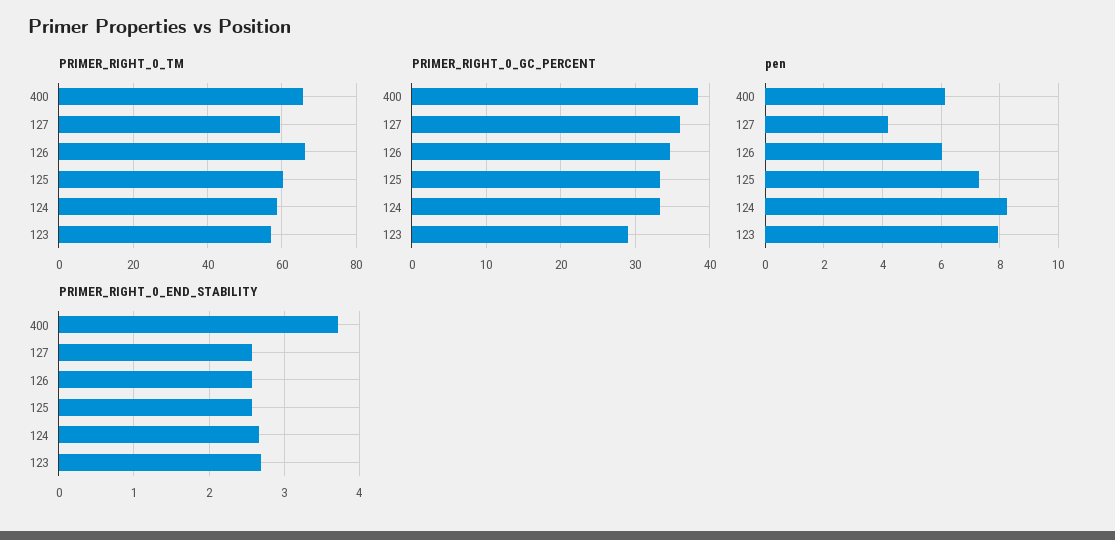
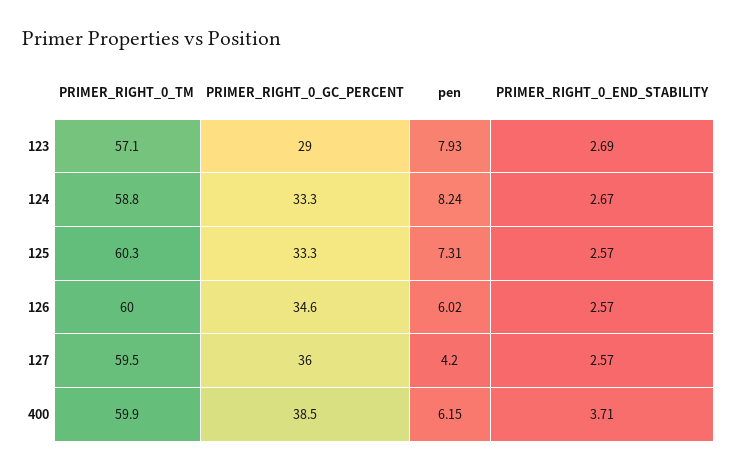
PRIMER_RIGHT_0_TM, 400: 66 -> 59.9
PRIMER_RIGHT_0_TM, 126: 66 -> 60

